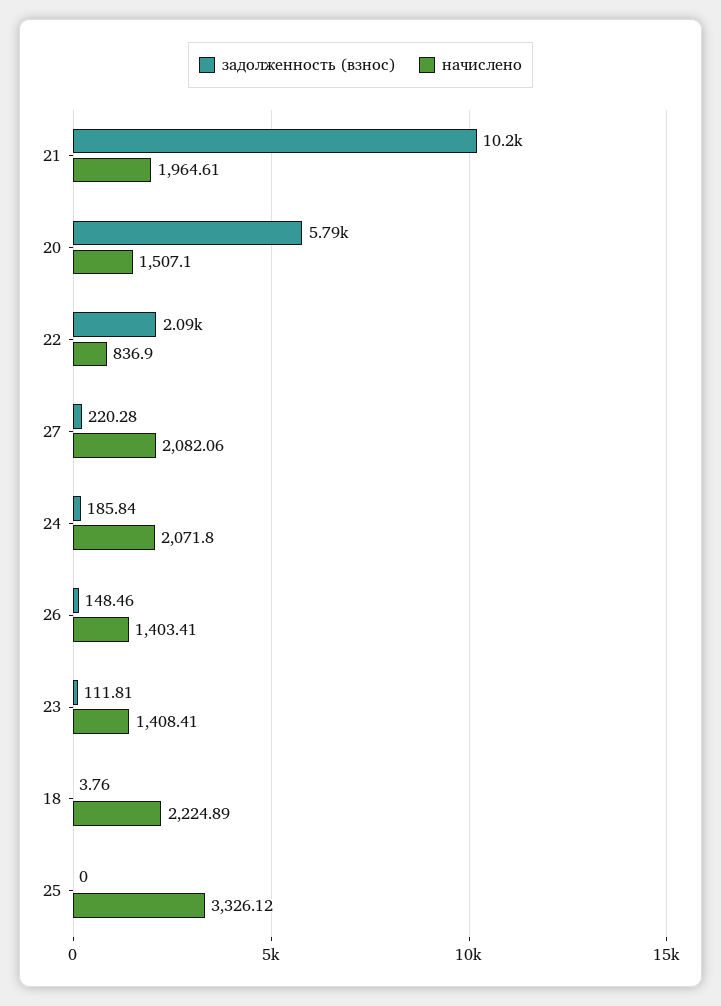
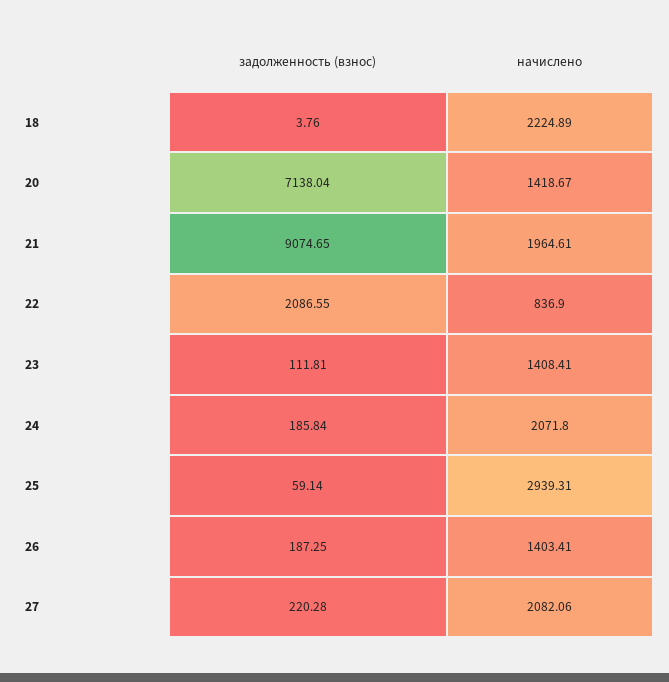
задолженность (взнос), 21: 10200 -> 9074.65
задолженность (взнос), 20: 5790 -> 7138.04
начислено, 20: 1507.1 -> 1418.67
задолженность (взнос), 26: 148.46 -> 187.25
задолженность (взнос), 25: 0 -> 59.14
начислено, 25: 3326.12 -> 2939.31

